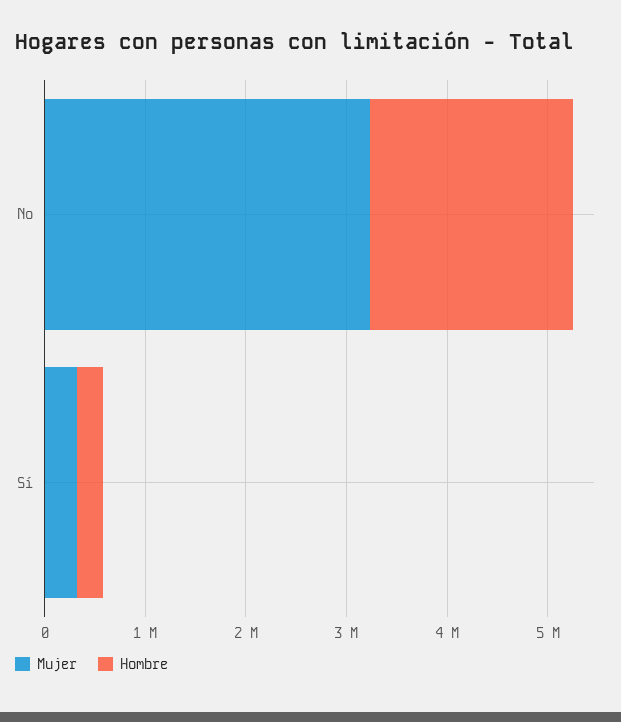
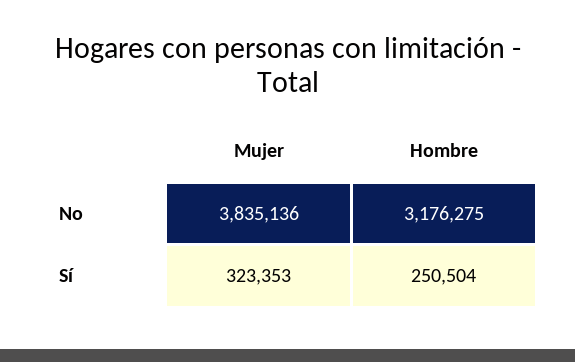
Mujer, No: 3200000 -> 3835136
Hombre, No: 2000000 -> 3176275

